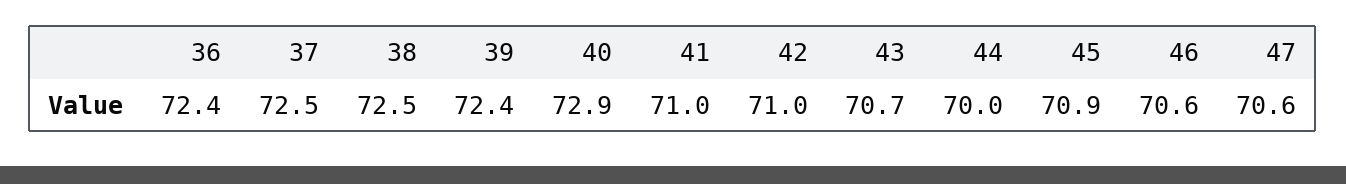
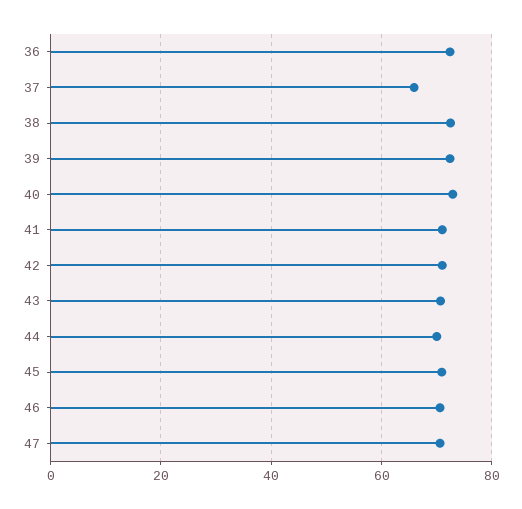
37: 72.5 -> 66

